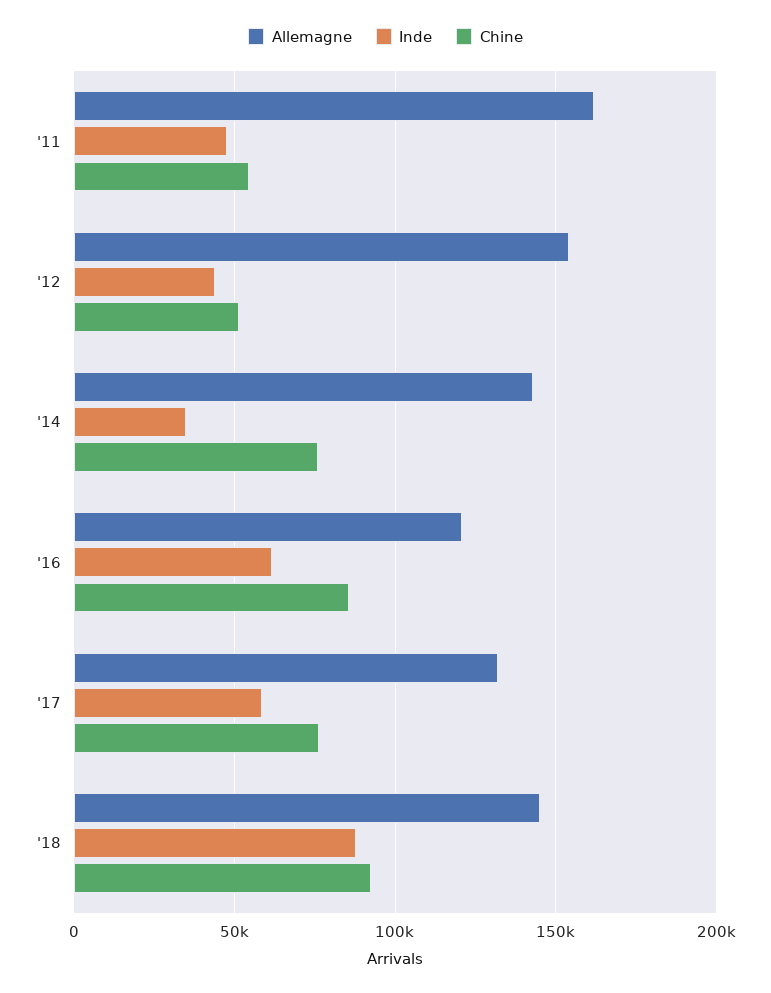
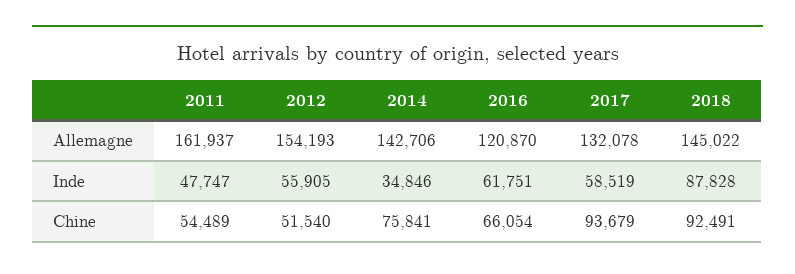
Inde, '12: 45000 -> 55905
Chine, '16: 85000 -> 66054
Chine, '17: 75000 -> 93679

